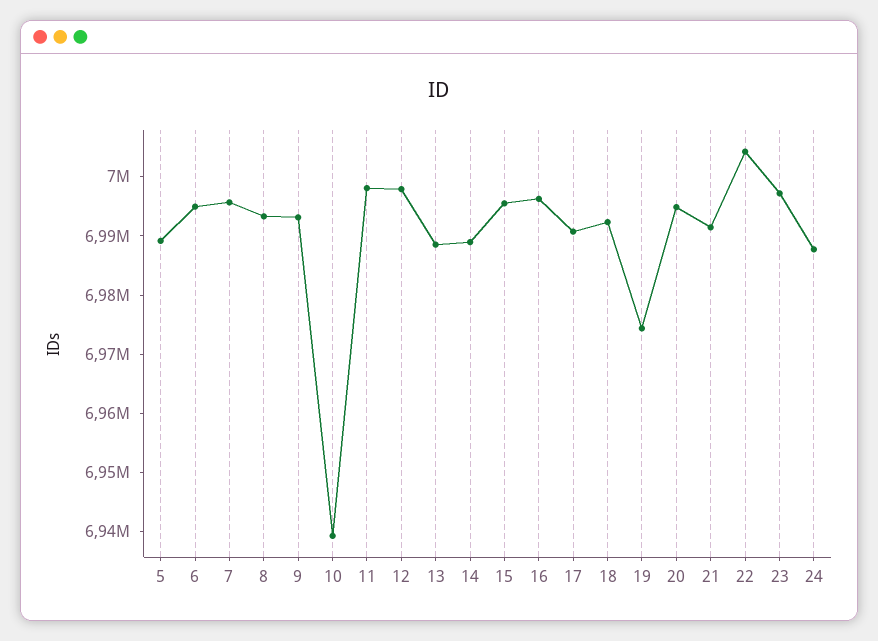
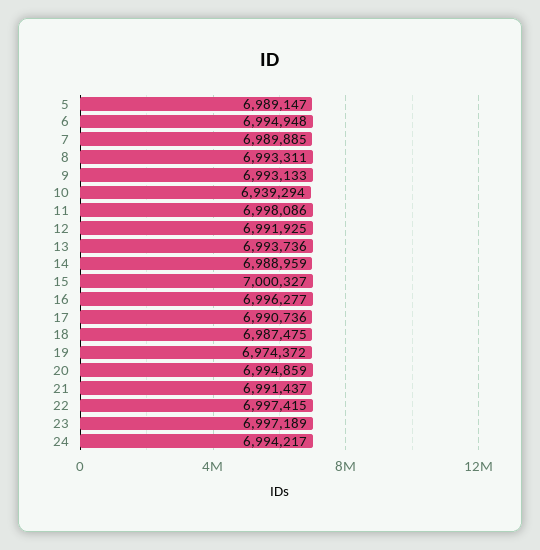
7: 6996000 -> 6989885
12: 6998000 -> 6991925
13: 6988000 -> 6993736
15: 6996000 -> 7000327
18: 6992000 -> 6987475
22: 7004000 -> 6997415
24: 6988000 -> 6994217

